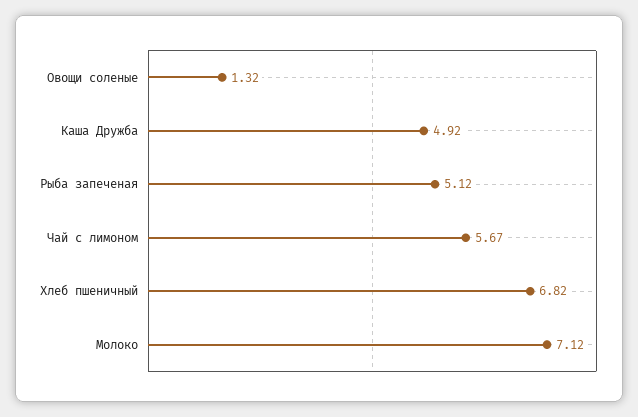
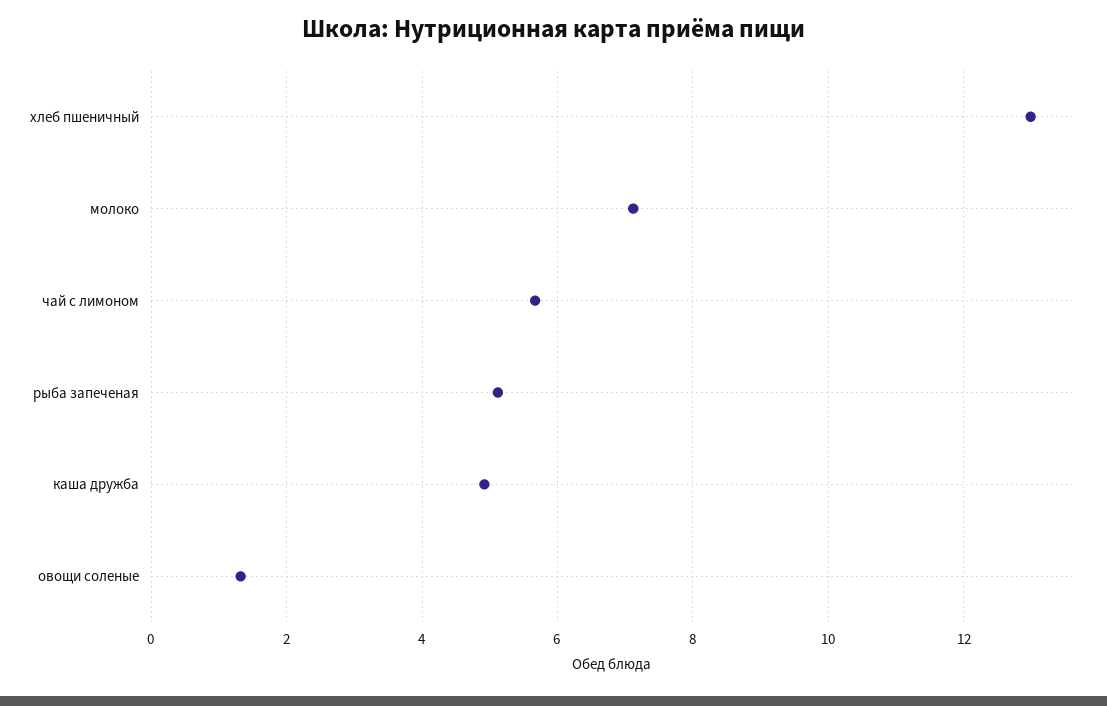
Хлеб пшеничный: 6.82 -> 13

